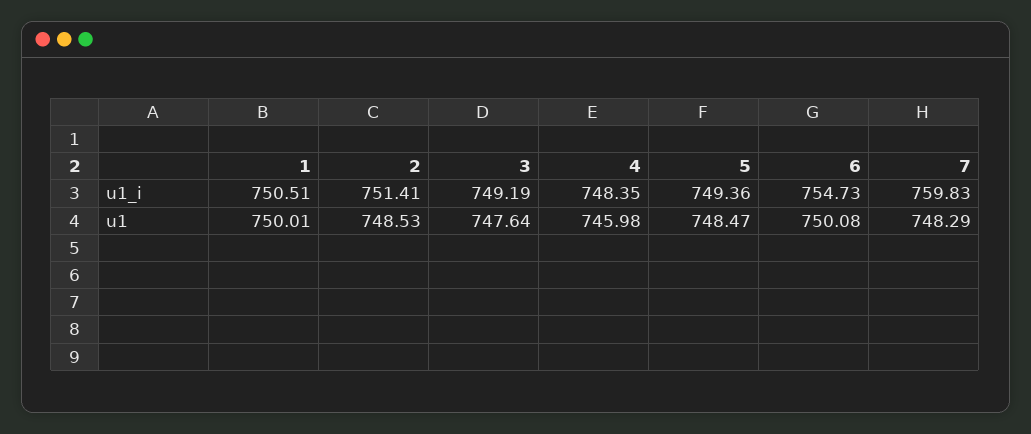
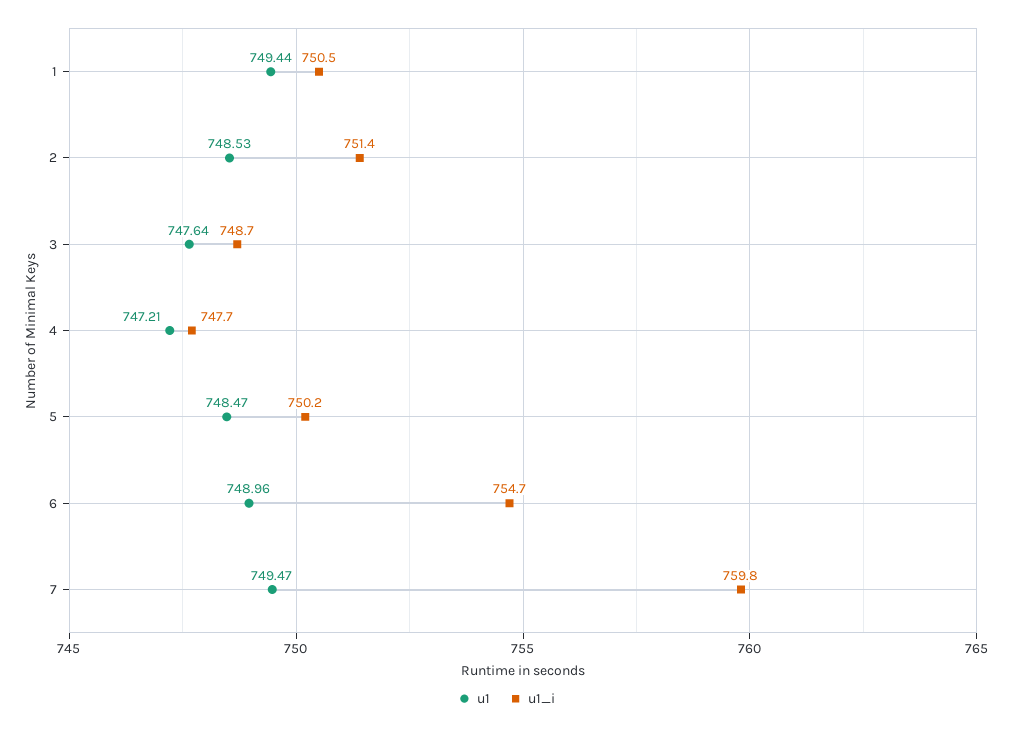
u1_i, 3: 749.19 -> 748.7
u1_i, 4: 748.35 -> 747.7
u1_i, 5: 749.36 -> 750.2
u1, 1: 750.01 -> 749.44
u1, 4: 745.98 -> 747.21
u1, 6: 750.08 -> 748.96
u1, 7: 748.29 -> 749.47

